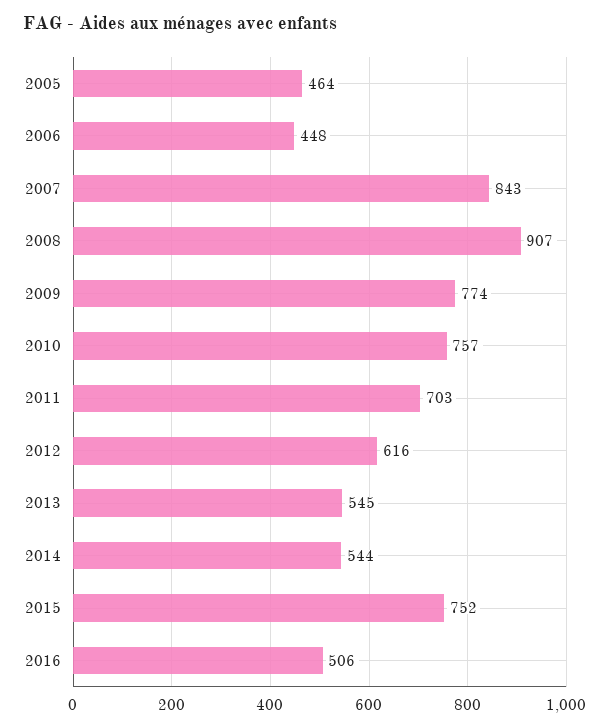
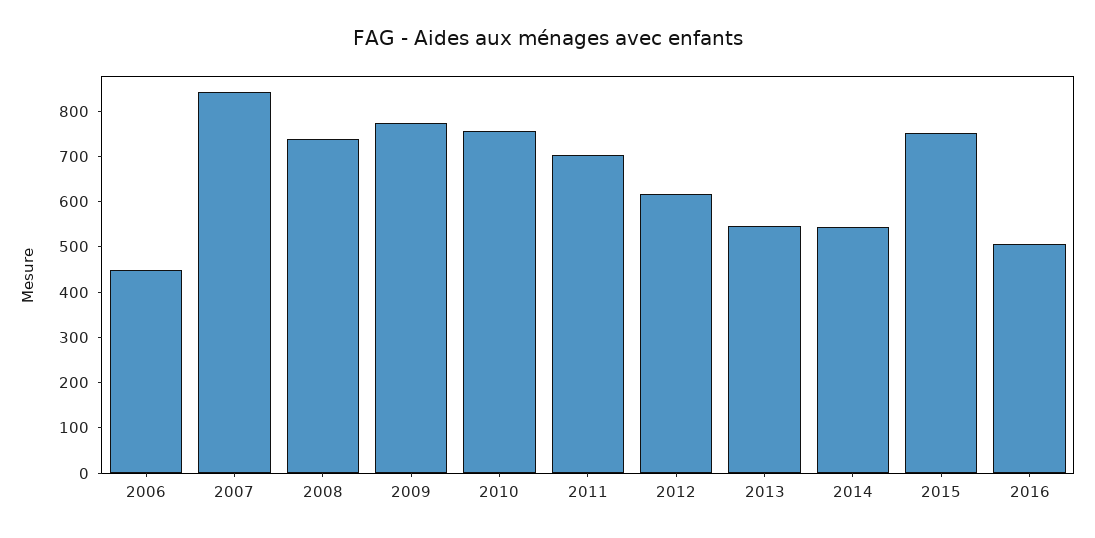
2005: 464 -> none
2008: 907 -> 740

